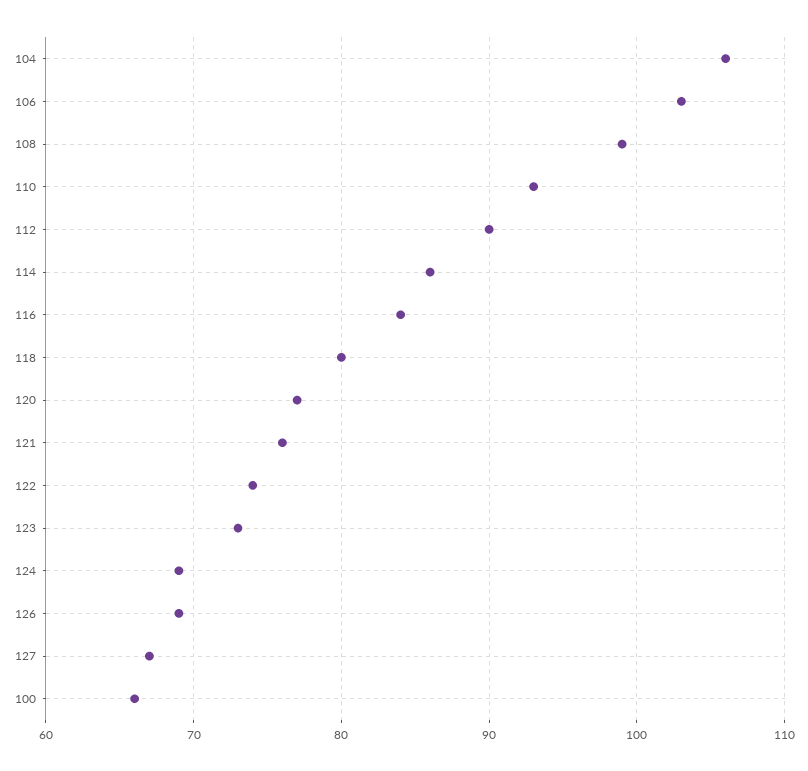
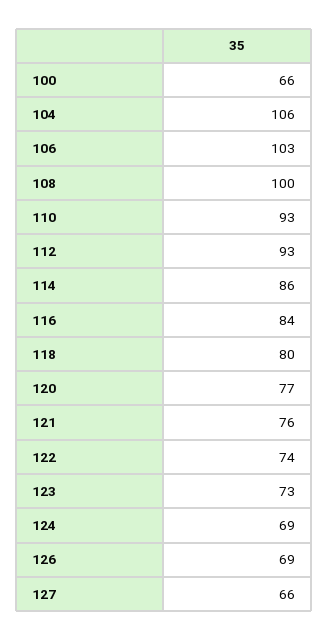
108: 99 -> 100
112: 90 -> 93
127: 67 -> 66

